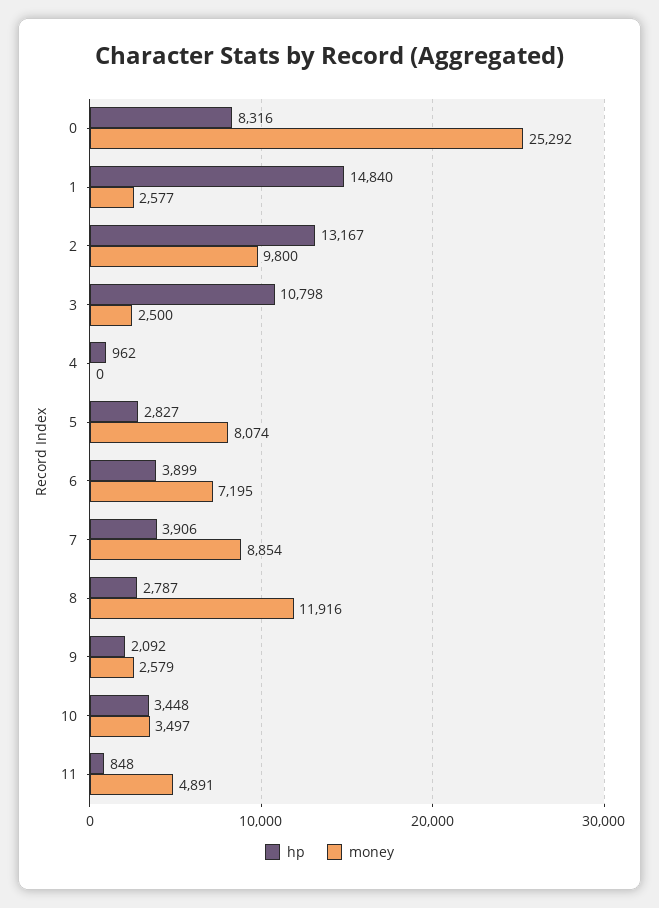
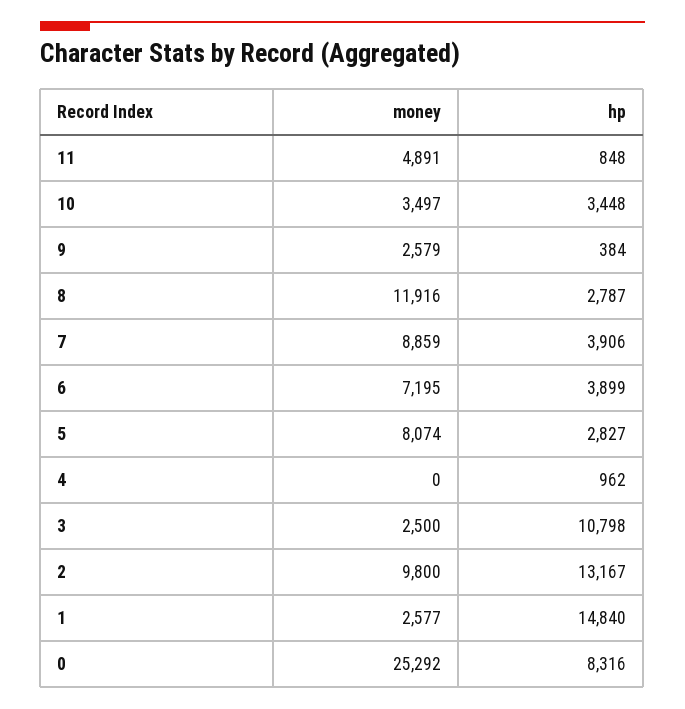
money, 7: 8854 -> 8859
hp, 9: 2092 -> 384

